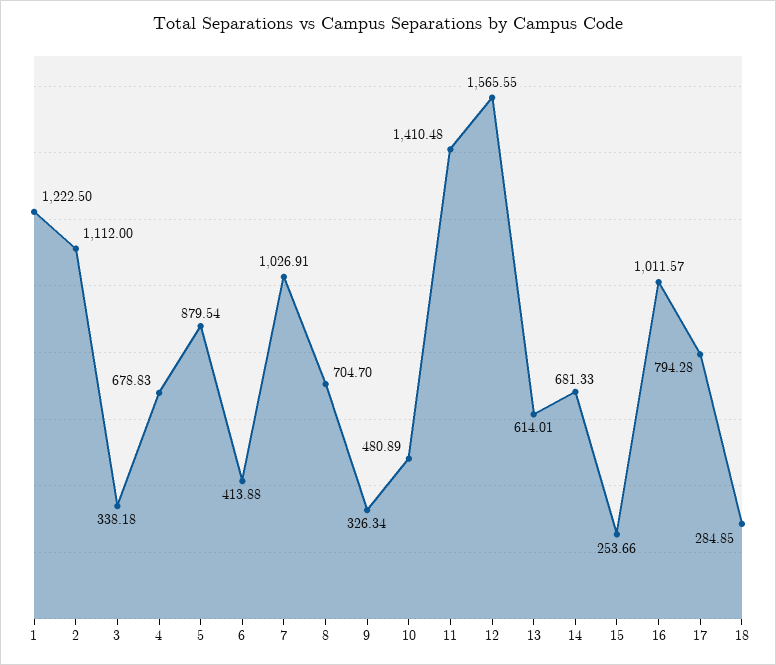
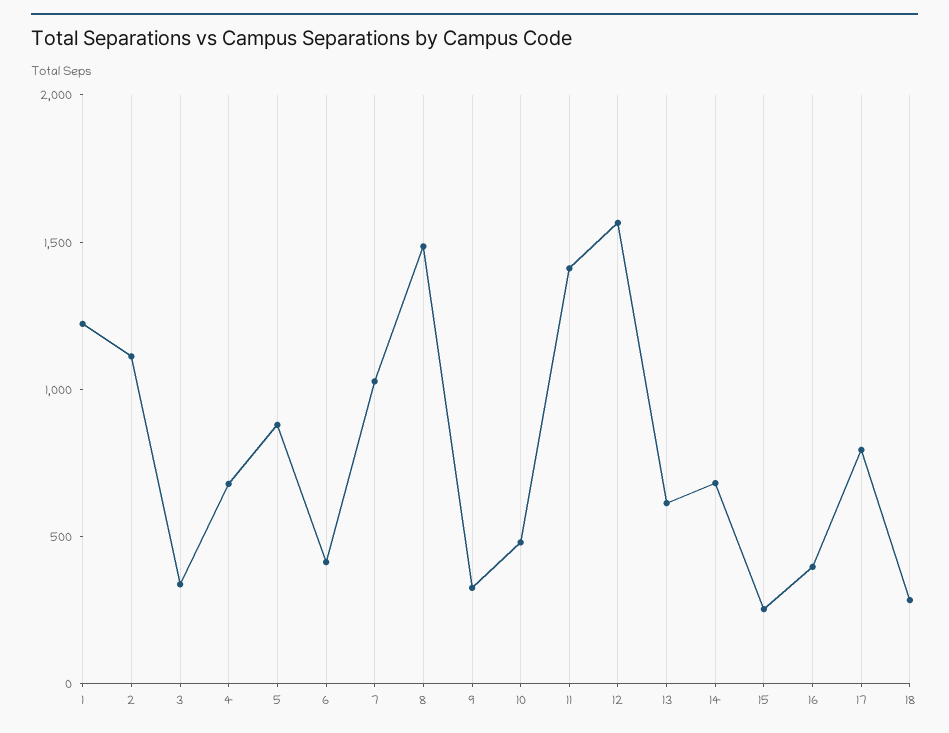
8: 704.7 -> 1500
16: 1011.57 -> 400

